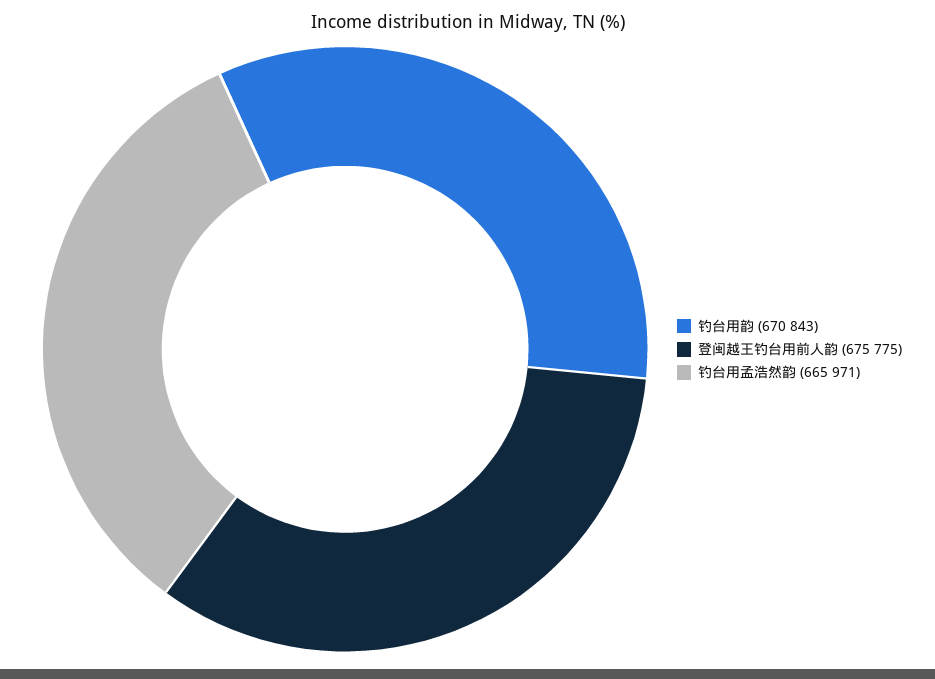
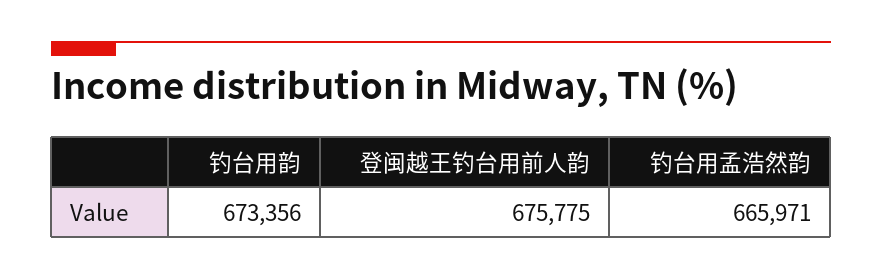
钓台用韵: 670843 -> 673356

